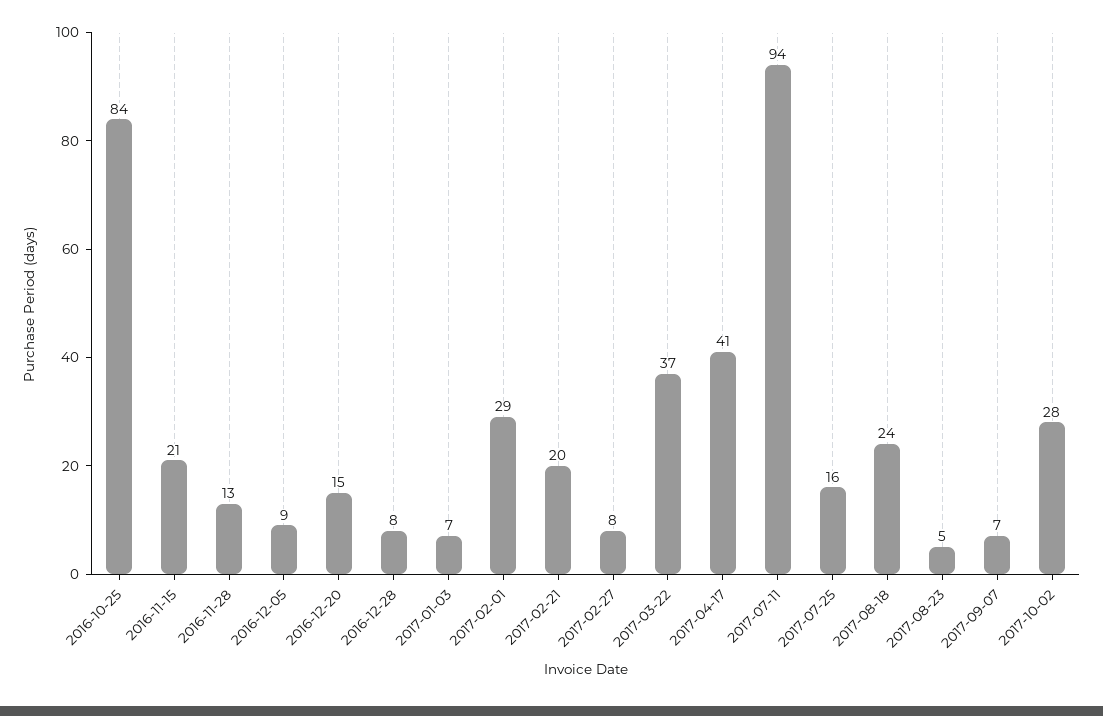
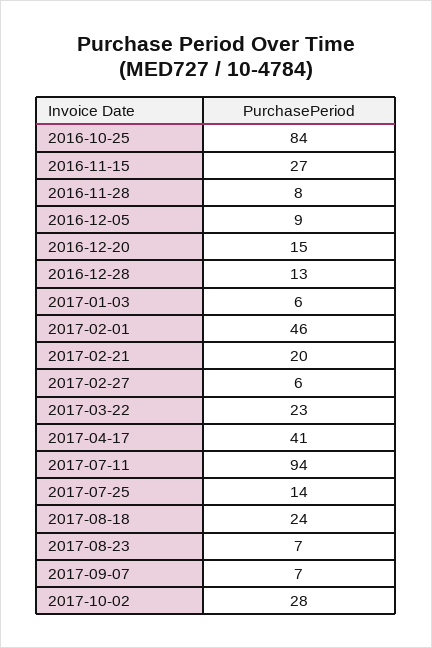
2016-11-15: 21 -> 27
2016-11-28: 13 -> 8
2016-12-28: 8 -> 13
2017-01-03: 7 -> 6
2017-02-01: 29 -> 46
2017-02-27: 8 -> 6
2017-03-22: 37 -> 23
2017-07-25: 16 -> 14
2017-08-23: 5 -> 7

